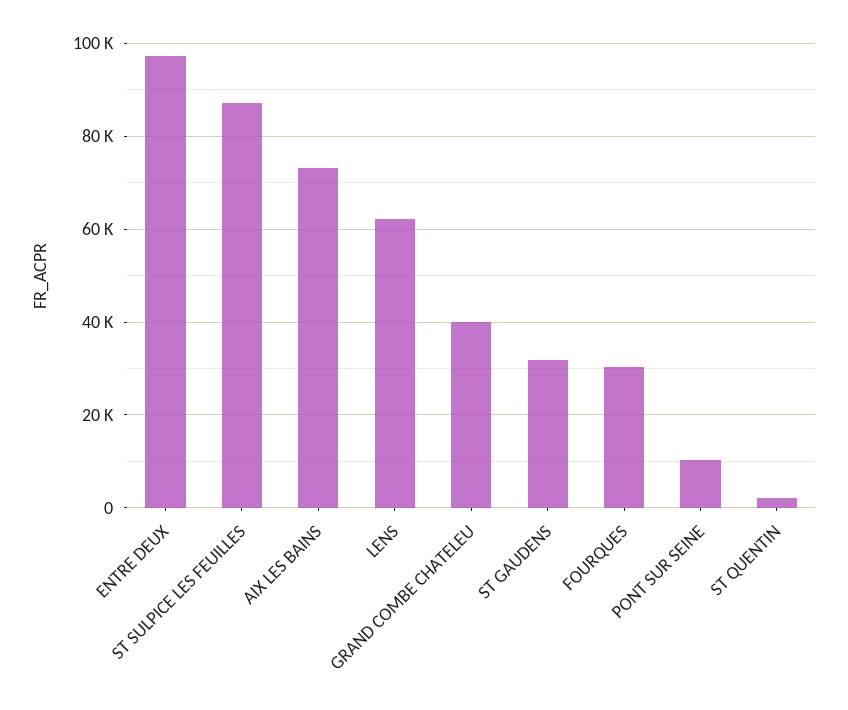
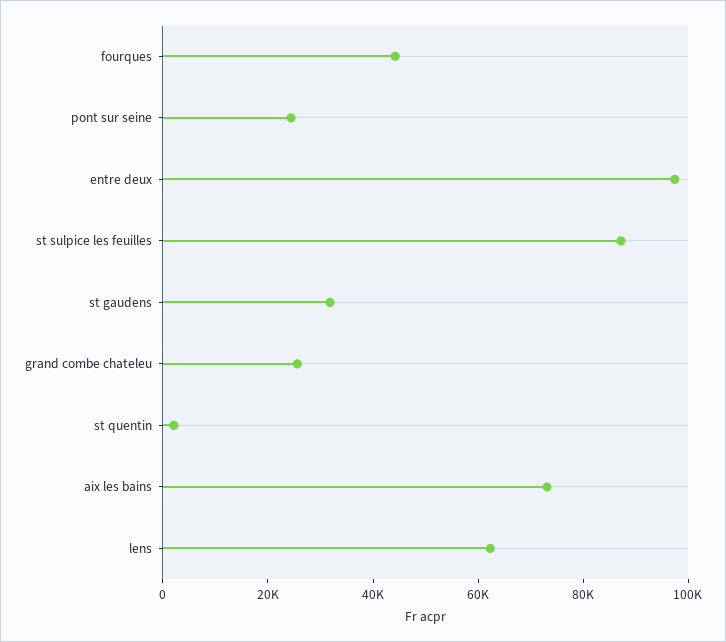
GRAND COMBE CHATELEU: 40000 -> 25000
FOURQUES: 30000 -> 45000
PONT SUR SEINE: 10000 -> 25000

